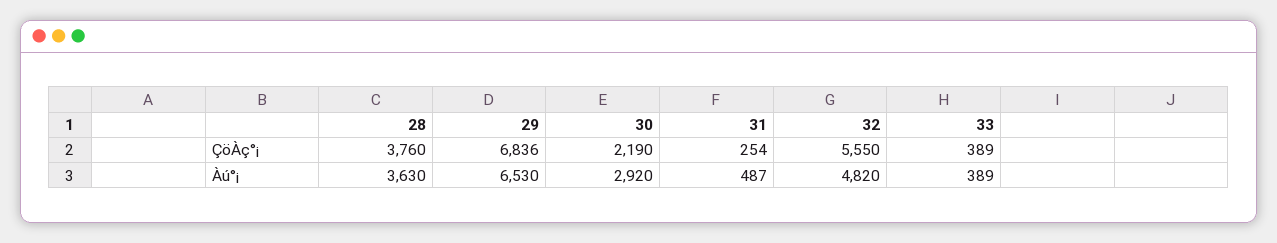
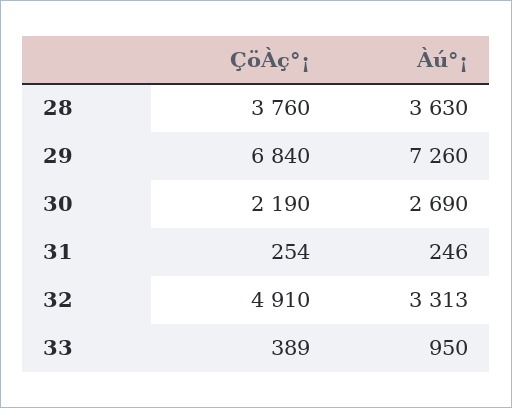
29, ÇöÀç°¡: 6836 -> 6840
32, ÇöÀç°¡: 5550 -> 4910
29, Àú°¡: 6530 -> 7260
30, Àú°¡: 2920 -> 2690
31, Àú°¡: 487 -> 246
32, Àú°¡: 4820 -> 3313
33, Àú°¡: 389 -> 950

